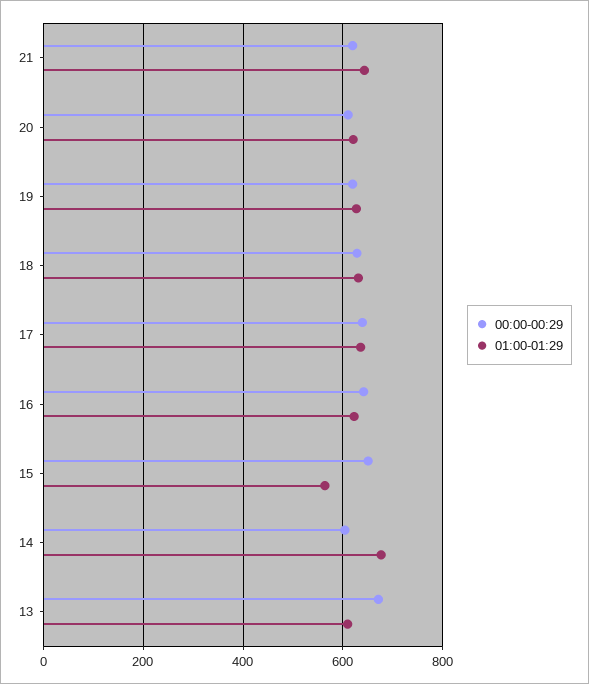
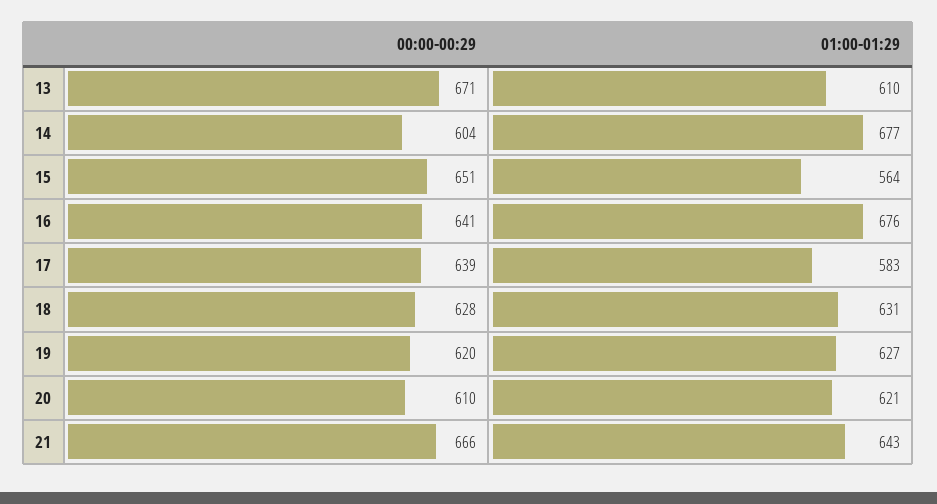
00:00-00:29, 21: 620 -> 666
01:00-01:29, 17: 640 -> 583
01:00-01:29, 16: 620 -> 676

